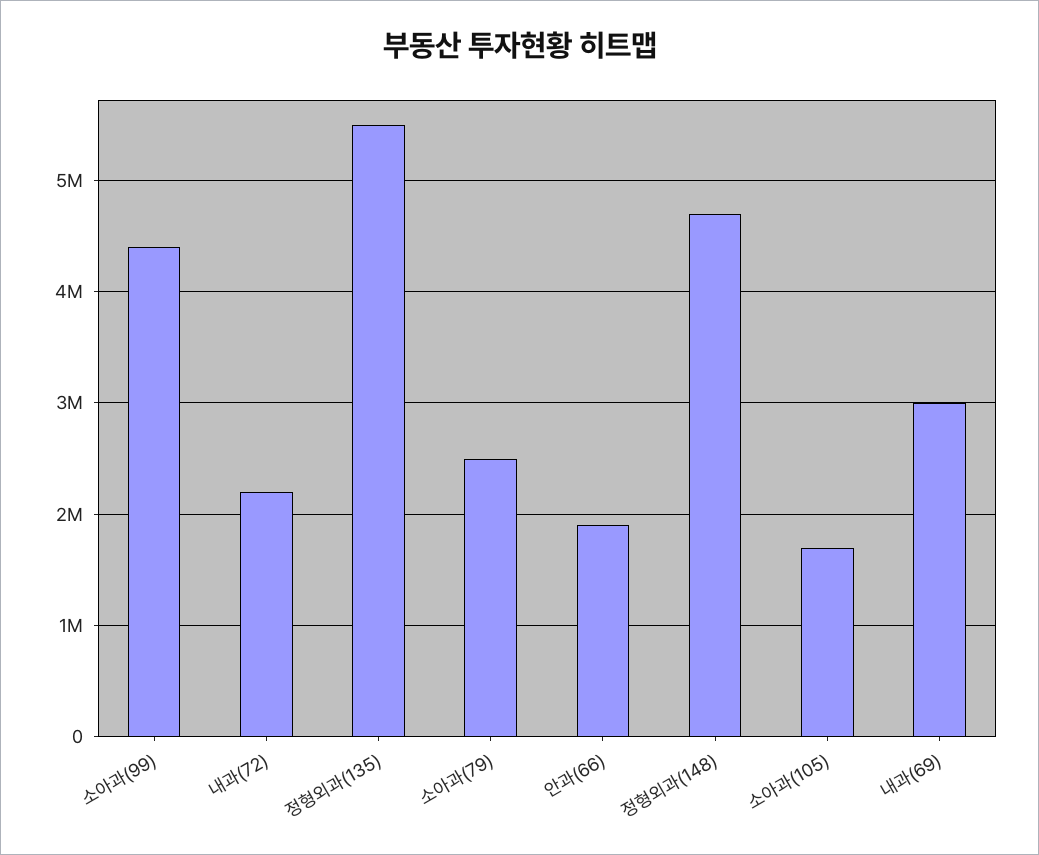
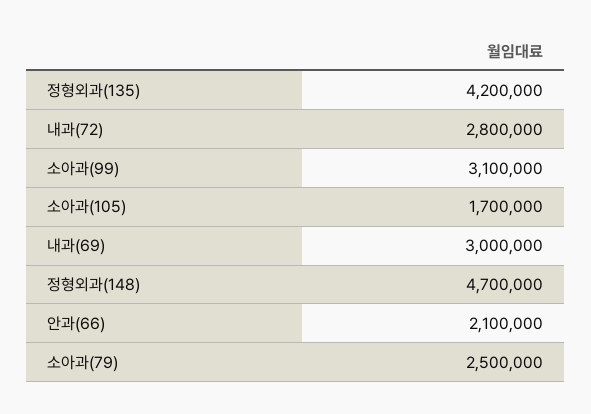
소아과(99): 4400000 -> 3100000
내과(72): 2200000 -> 2800000
정형외과(135): 5500000 -> 4200000
안과(66): 1900000 -> 2100000

